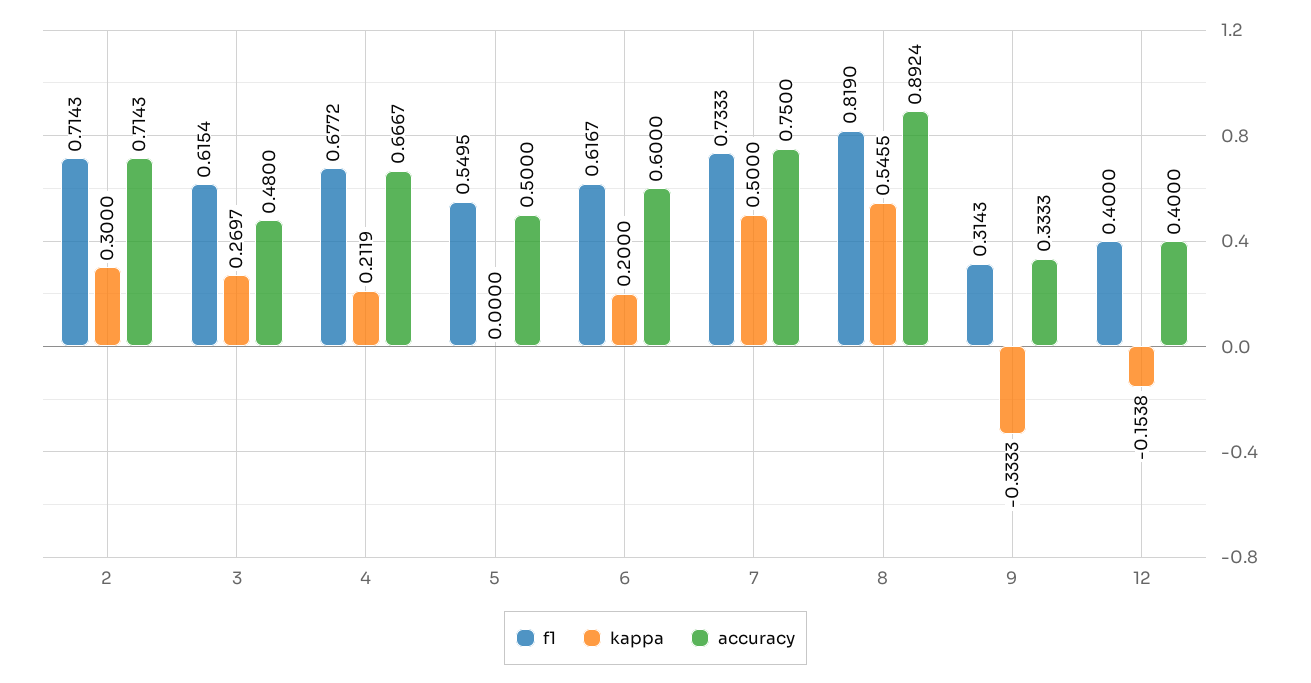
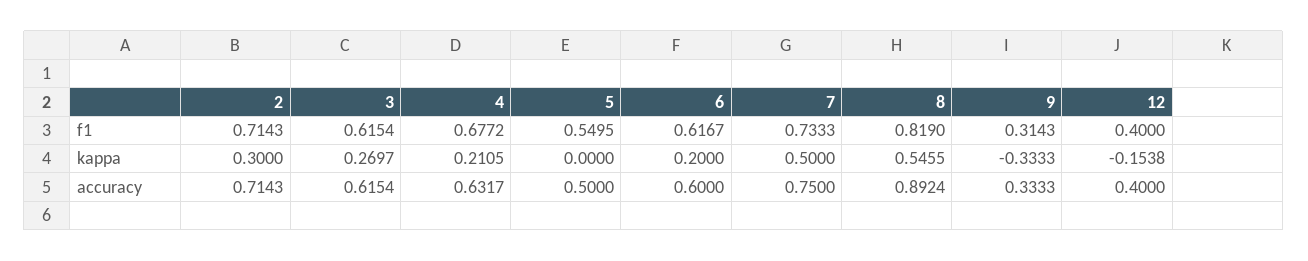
accuracy, 3: 0.48 -> 0.6154
kappa, 4: 0.2119 -> 0.2105
accuracy, 4: 0.6667 -> 0.6317

